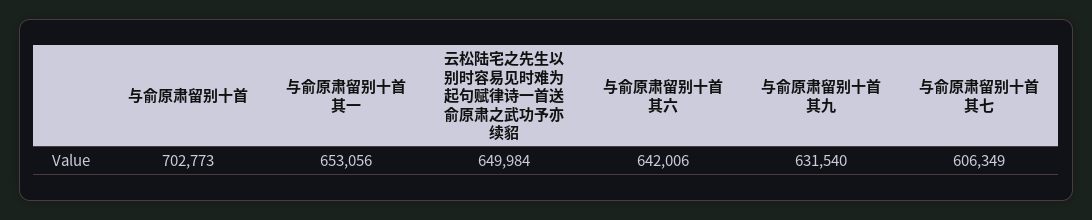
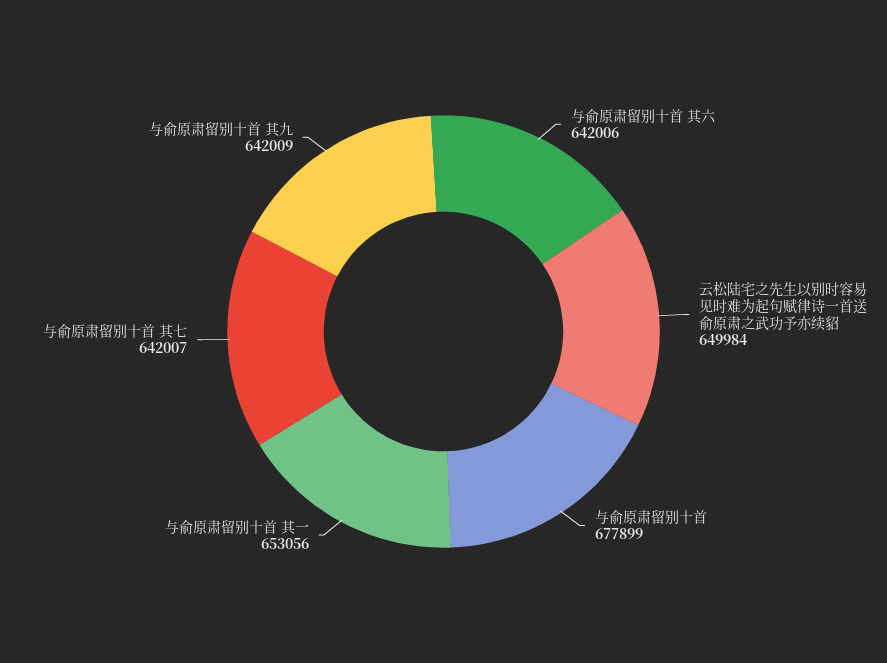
与俞原肃留别十首: 702773 -> 677899
与俞原肃留别十首 其九: 631540 -> 642009
与俞原肃留别十首 其七: 606349 -> 642007

